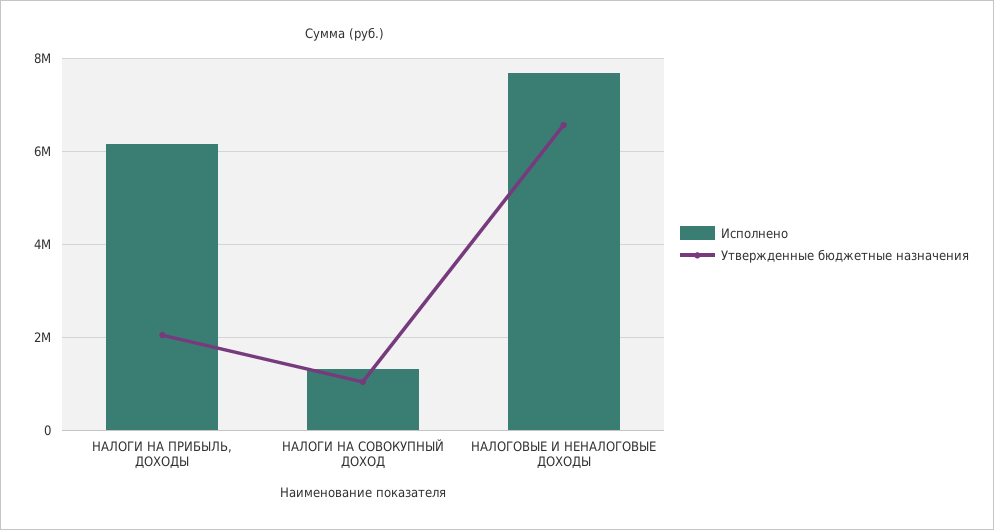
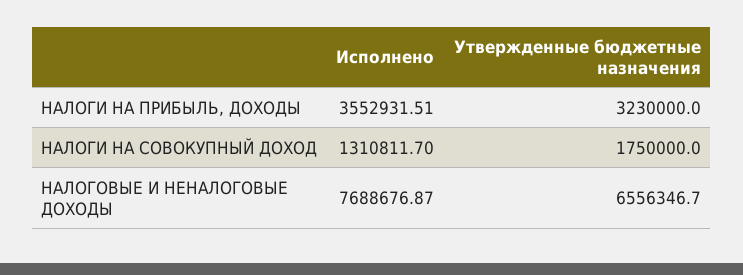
Исполнено, НАЛОГИ НА ПРИБЫЛЬ, ДОХОДЫ: 6200000 -> 3552931.51
Утвержденные бюджетные назначения, НАЛОГИ НА ПРИБЫЛЬ, ДОХОДЫ: 2000000 -> 3230000
Утвержденные бюджетные назначения, НАЛОГИ НА СОВОКУПНЫЙ ДОХОД: 1000000 -> 1750000

